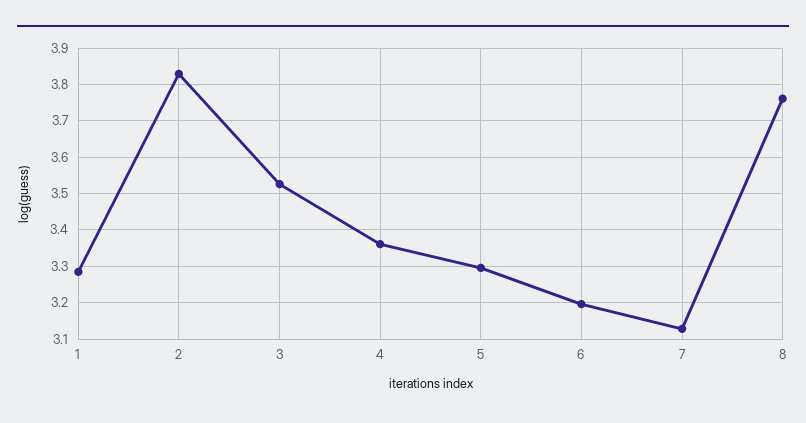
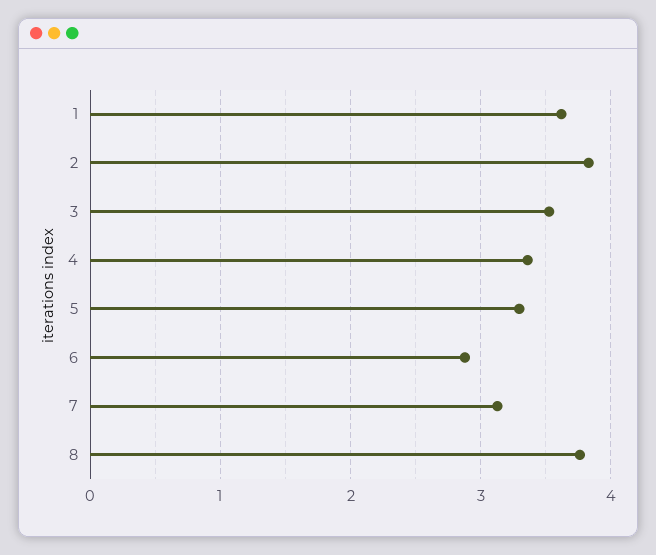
1: 3.28 -> 3.6
6: 3.2 -> 2.9

